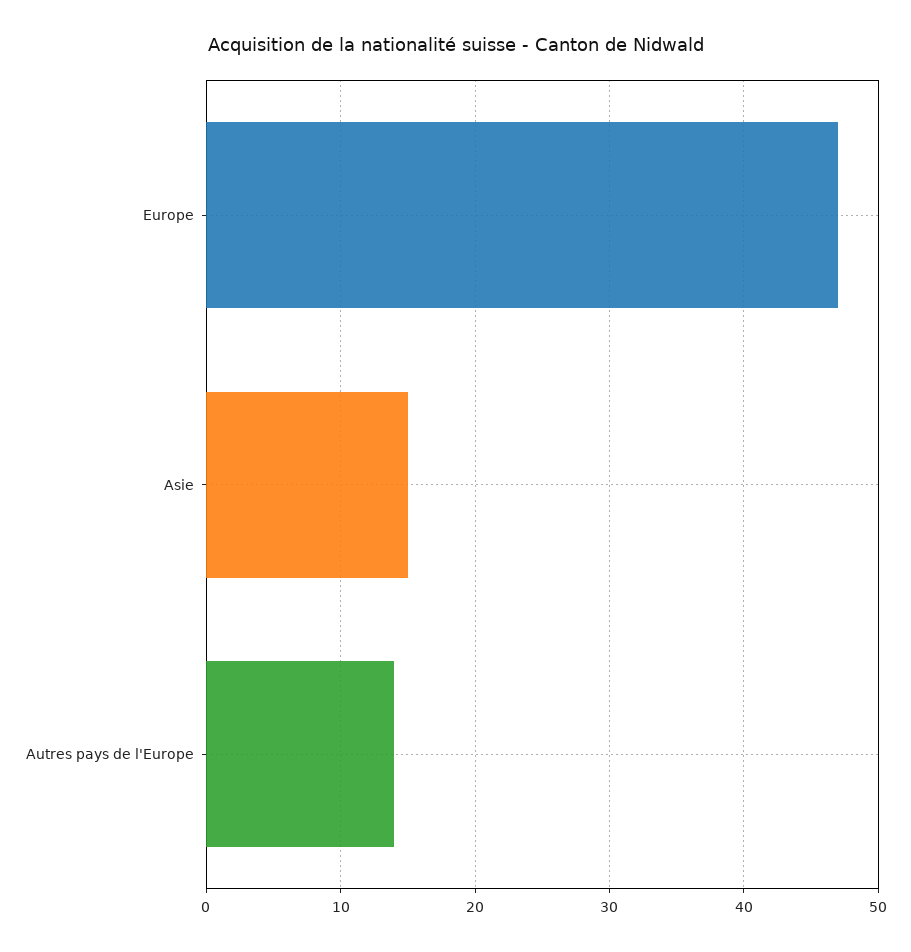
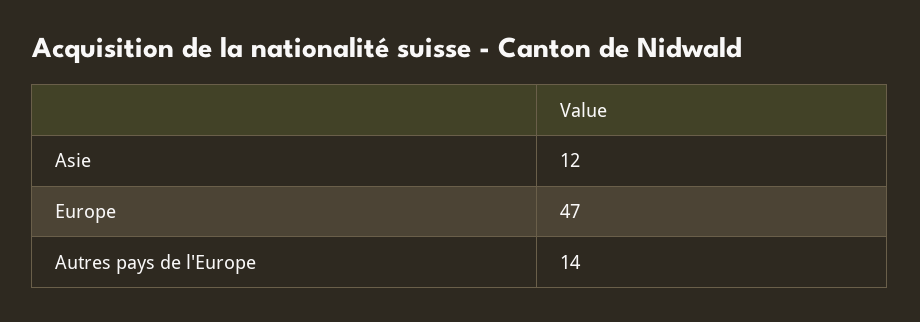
Asie: 15 -> 12

